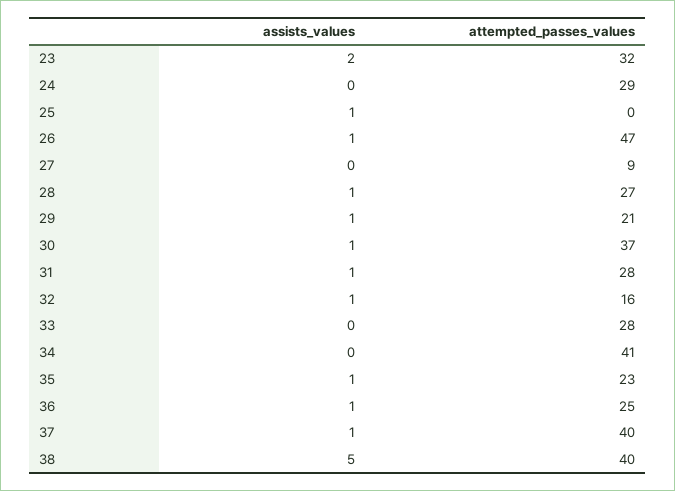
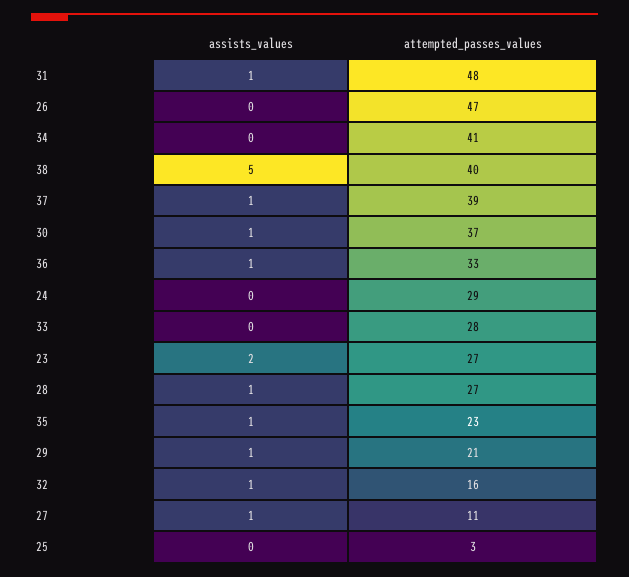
attempted_passes_values, 23: 32 -> 27
assists_values, 25: 1 -> 0
attempted_passes_values, 25: 0 -> 3
assists_values, 26: 1 -> 0
assists_values, 27: 0 -> 1
attempted_passes_values, 27: 9 -> 11
attempted_passes_values, 31: 28 -> 48
attempted_passes_values, 36: 25 -> 33
attempted_passes_values, 37: 40 -> 39

